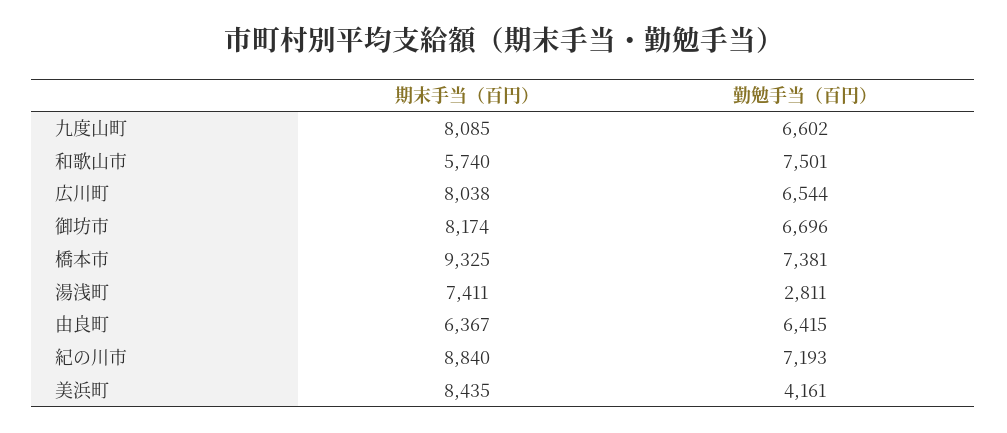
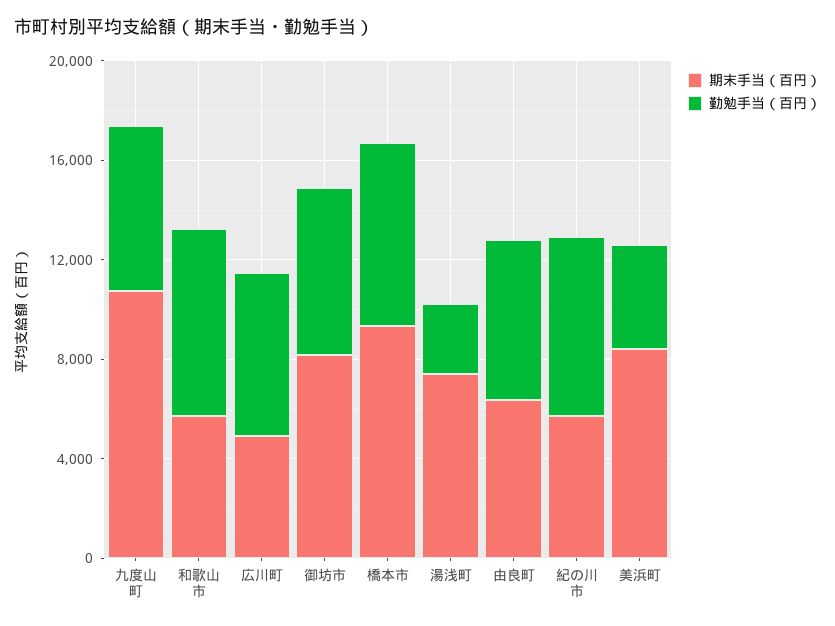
期末手当（百円）, 九度山町: 8085 -> 11000
期末手当（百円）, 広川町: 8038 -> 5000
期末手当（百円）, 紀の川市: 8840 -> 6000

